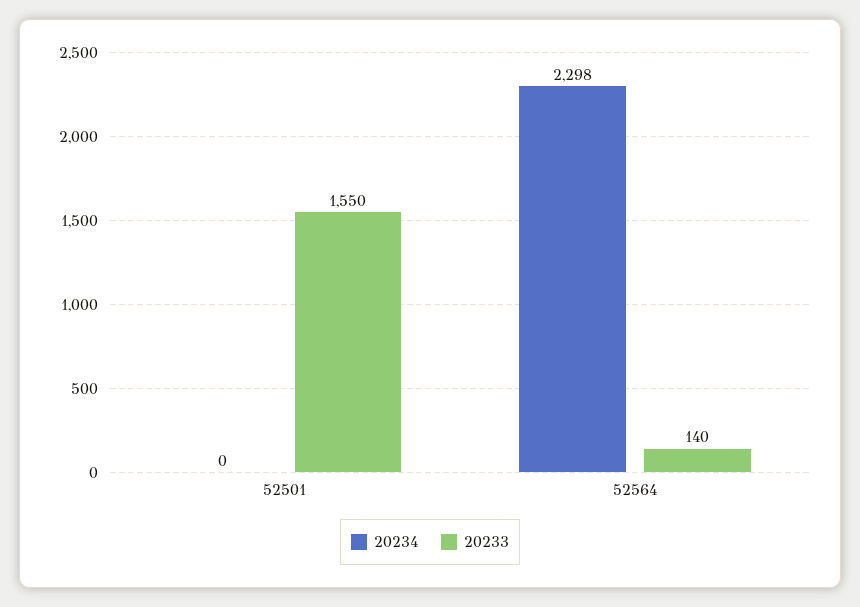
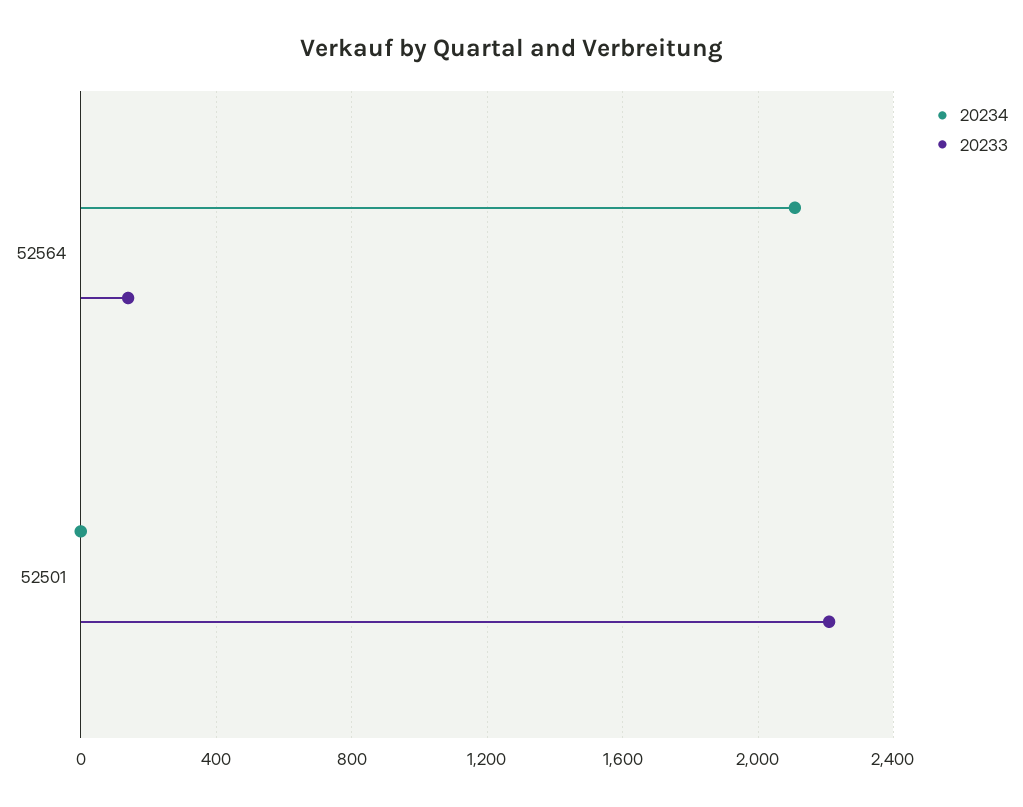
20233, 52501: 1550 -> 2200
20234, 52564: 2298 -> 2100

